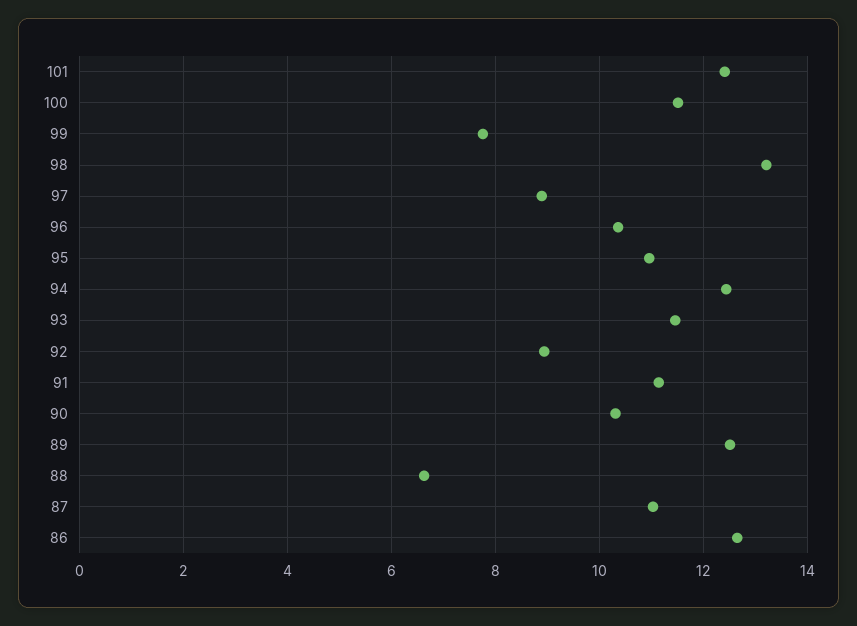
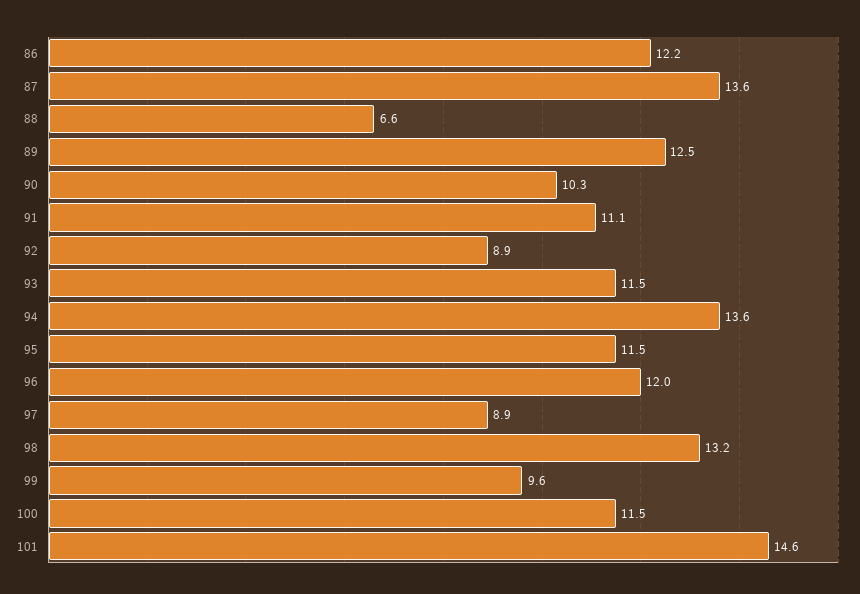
101: 12.4 -> 14.6
99: 7.8 -> 9.6
96: 10.4 -> 12
95: 11 -> 11.5
94: 12.4 -> 13.6
87: 11 -> 13.6
86: 12.6 -> 12.2

